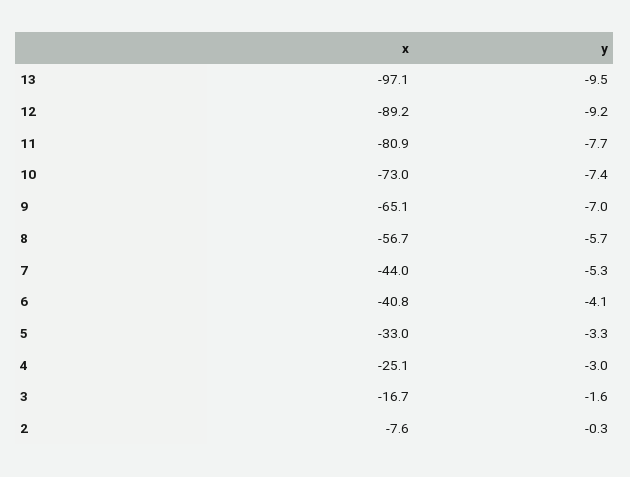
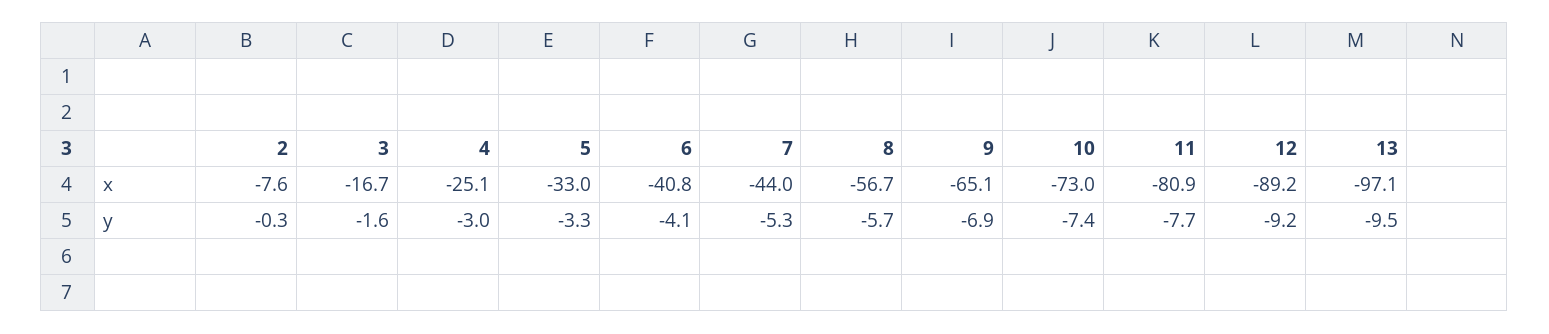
y, 9: -7 -> -6.9

